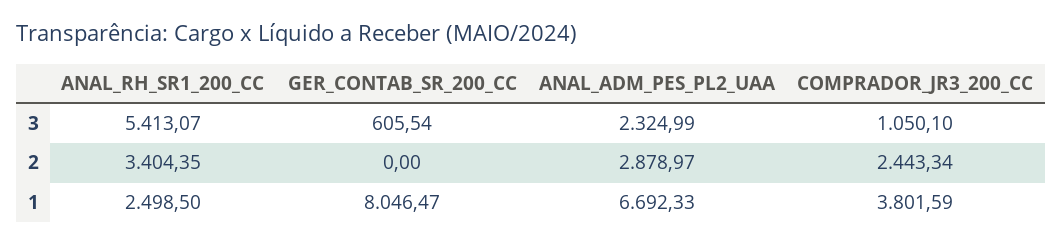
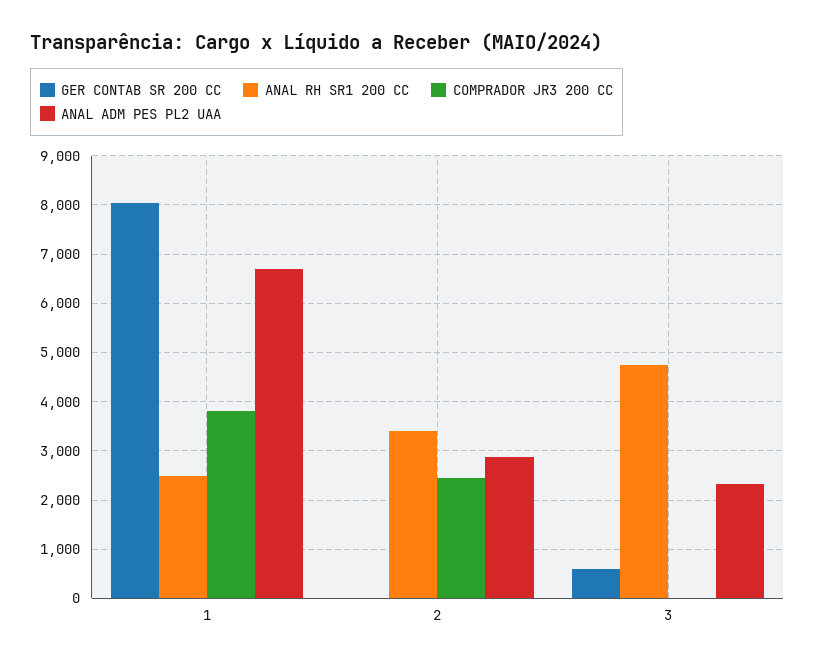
ANAL_RH_SR1_200_CC, 3: 5413.07 -> 4800
COMPRADOR_JR3_200_CC, 3: 1050.1 -> 0

